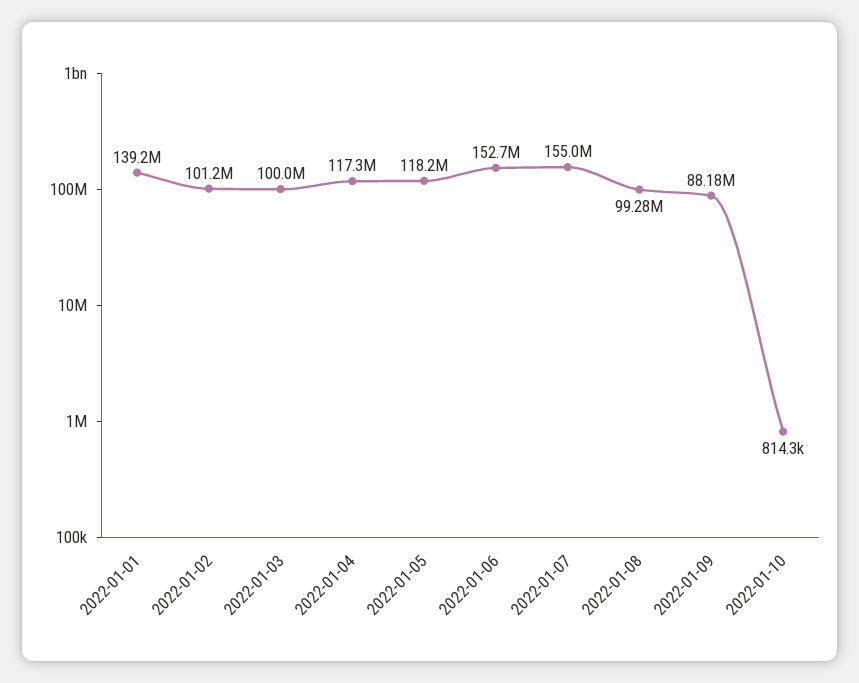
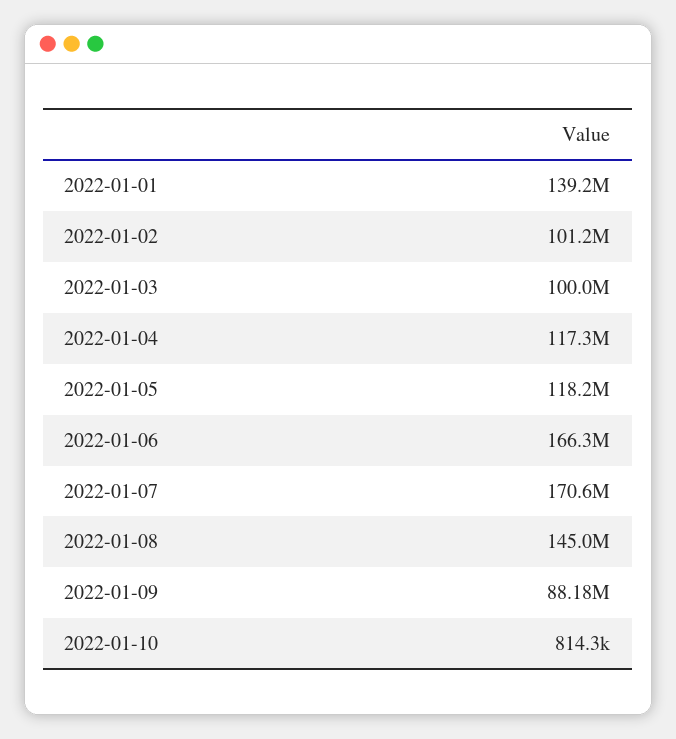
2022-01-06: 152700000 -> 166300000
2022-01-07: 155000000 -> 170600000
2022-01-08: 99280000 -> 145000000

